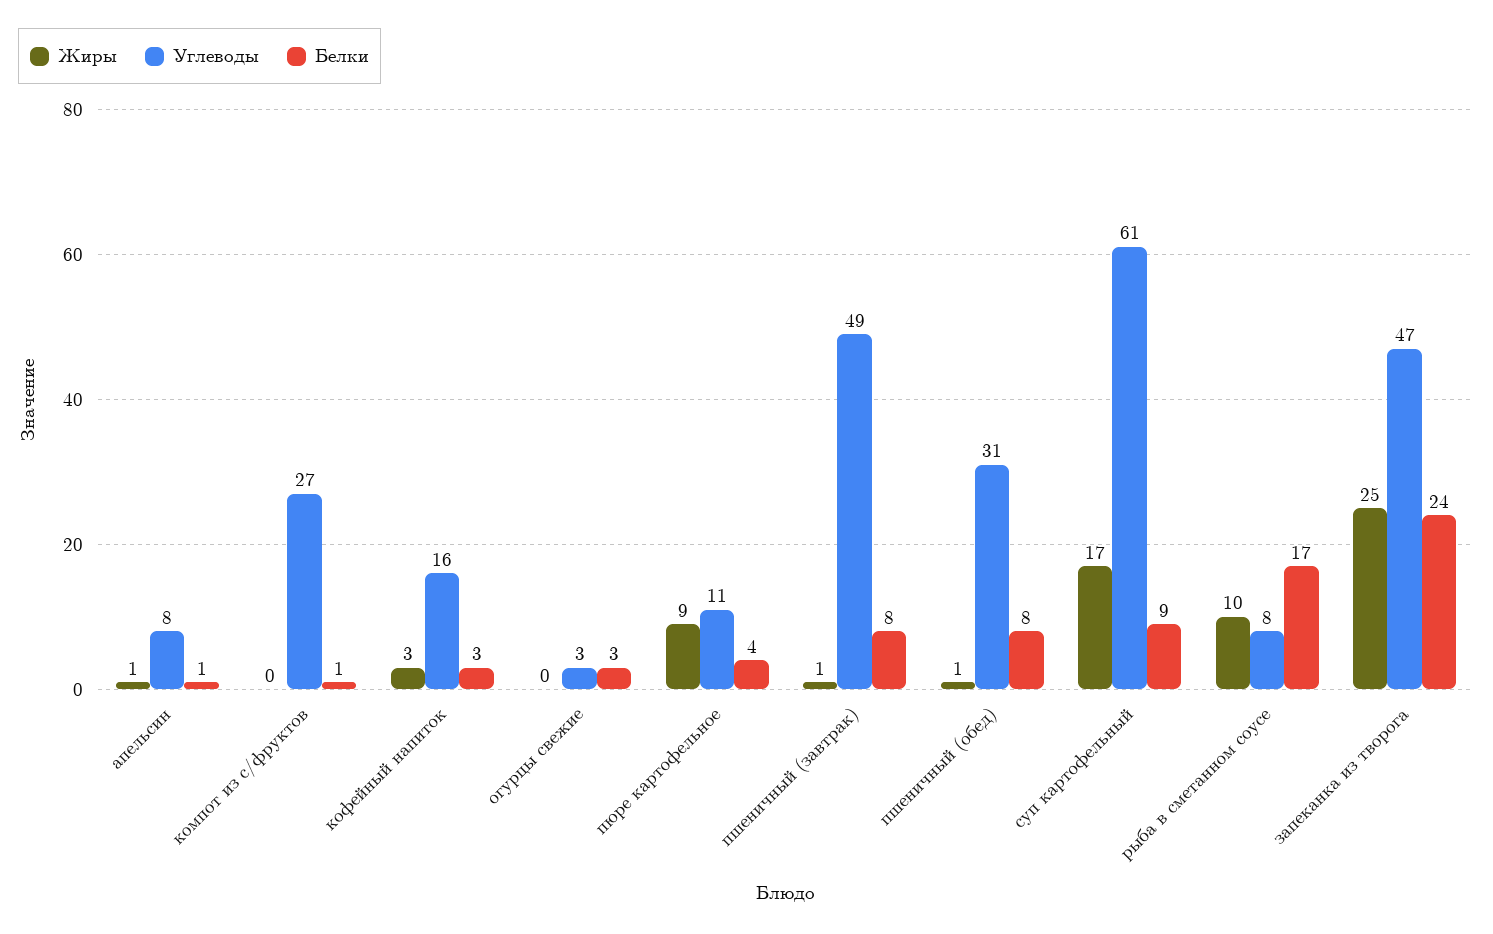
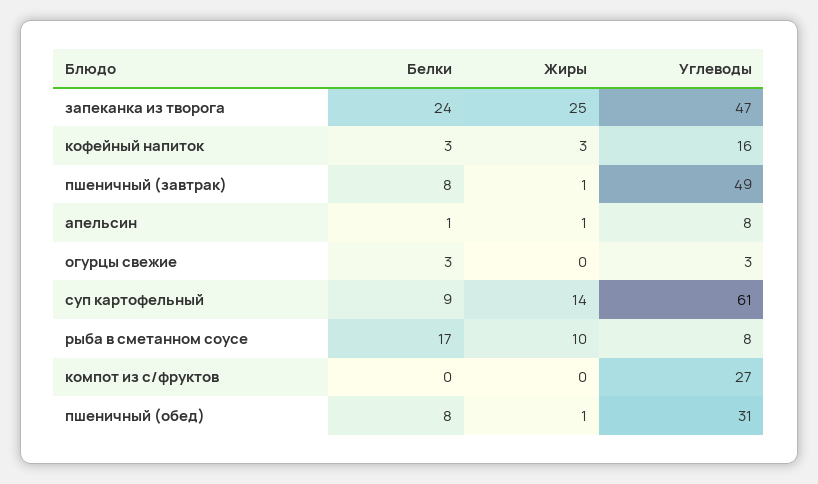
Белки, компот из с/фруктов: 1 -> 0
Жиры, пюре картофельное: 9 -> none
Углеводы, пюре картофельное: 11 -> none
Белки, пюре картофельное: 4 -> none
Жиры, суп картофельный: 17 -> 14

